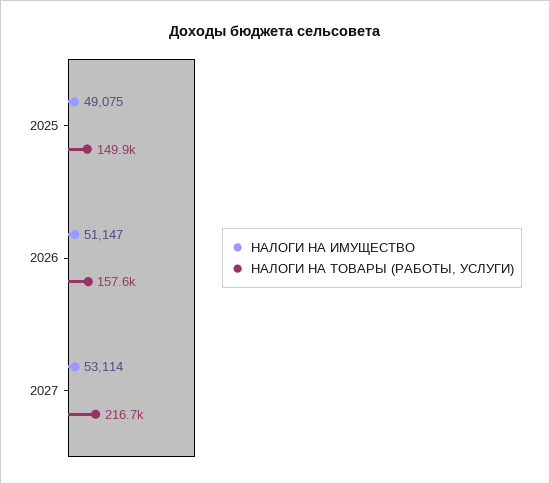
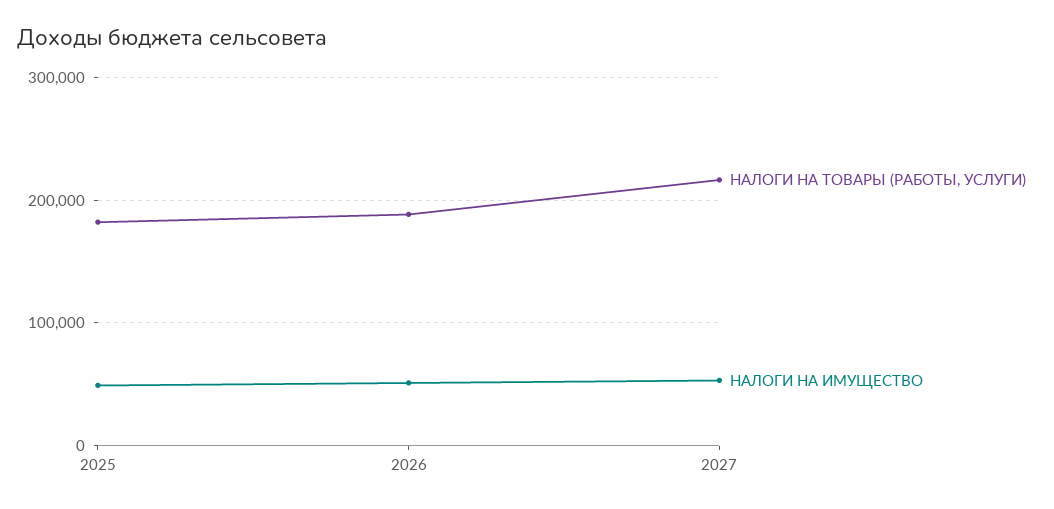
НАЛОГИ НА ТОВАРЫ (РАБОТЫ, УСЛУГИ), 2025: 149900 -> 180000
НАЛОГИ НА ТОВАРЫ (РАБОТЫ, УСЛУГИ), 2026: 157600 -> 190000

